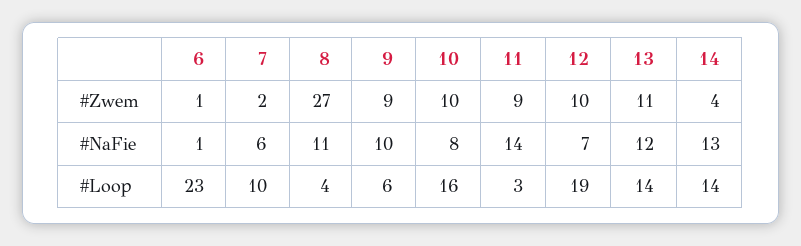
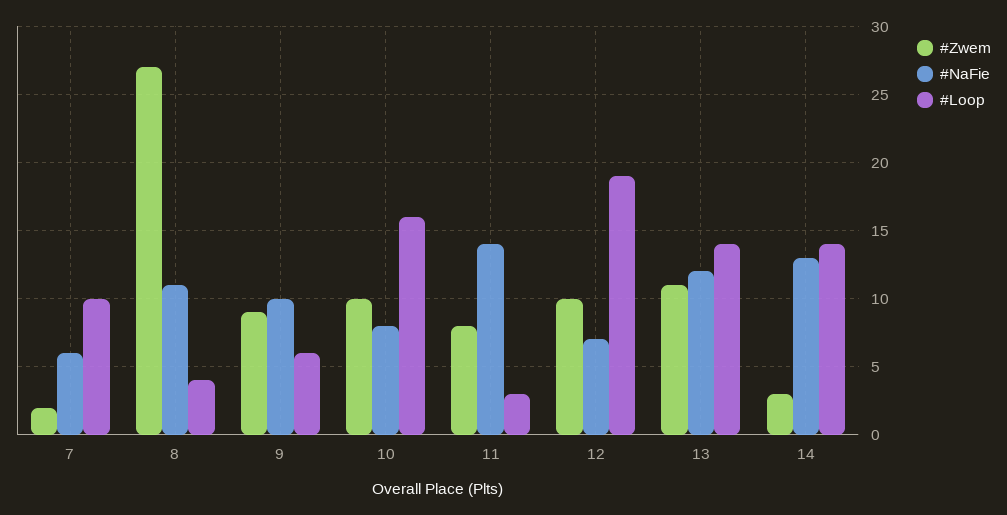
#Zwem, 6: 1 -> none
#Zwem, 11: 9 -> 8
#Zwem, 14: 4 -> 3
#NaFie, 6: 1 -> none
#Loop, 6: 23 -> none

